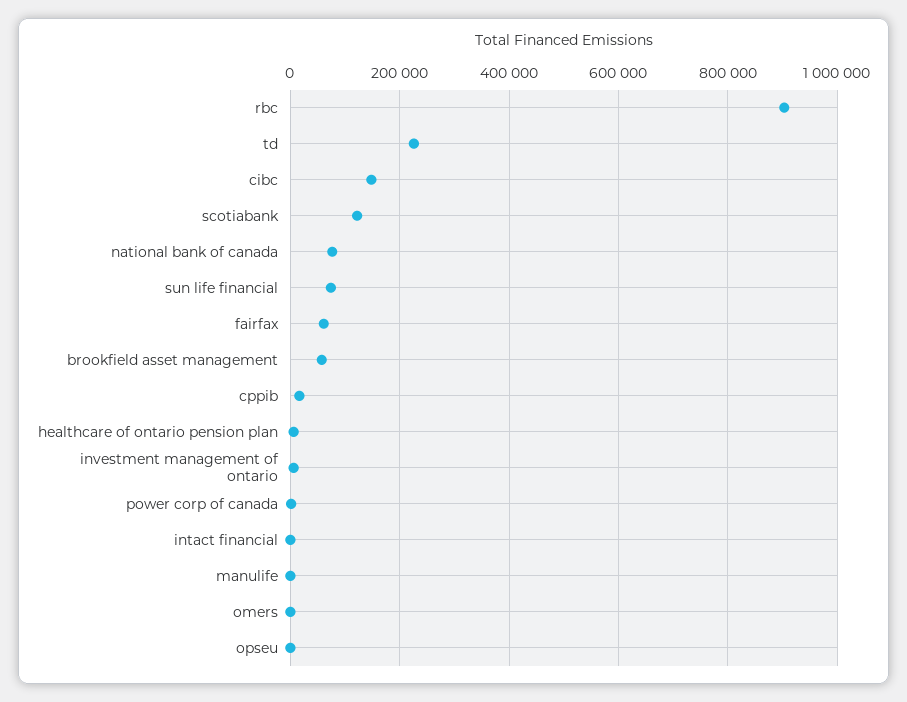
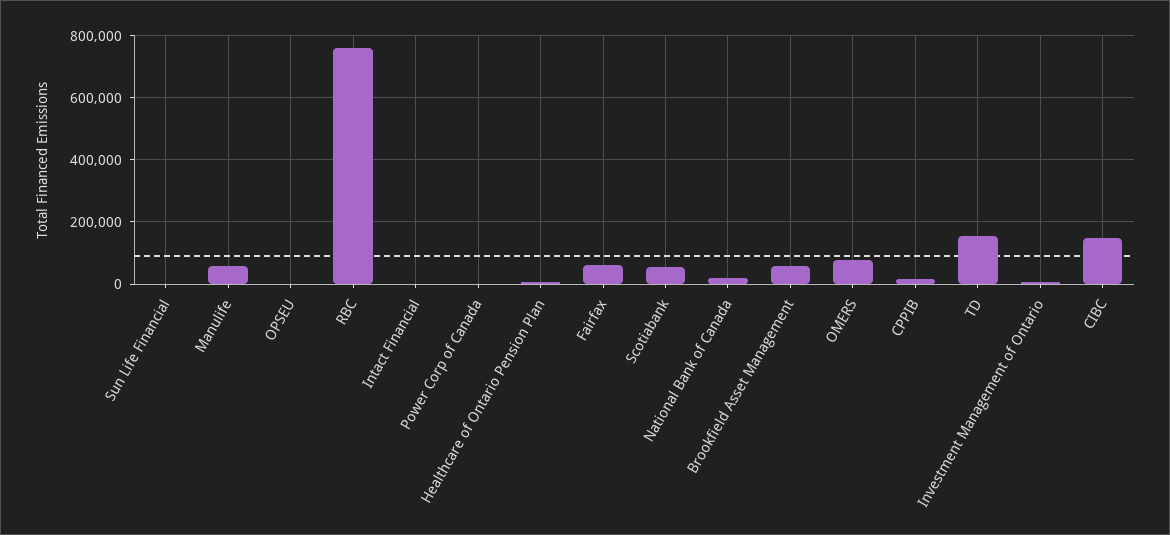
rbc: 900000 -> 760000
td: 220000 -> 160000
scotiabank: 120000 -> 60000
national bank of canada: 80000 -> 20000
sun life financial: 80000 -> 0
manulife: 0 -> 60000
omers: 0 -> 80000

